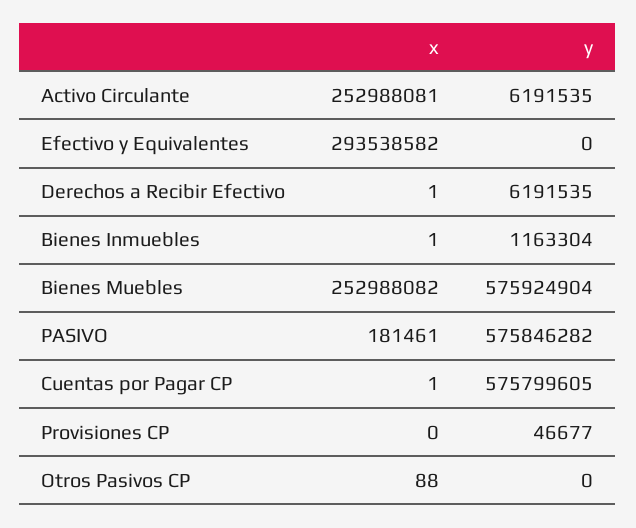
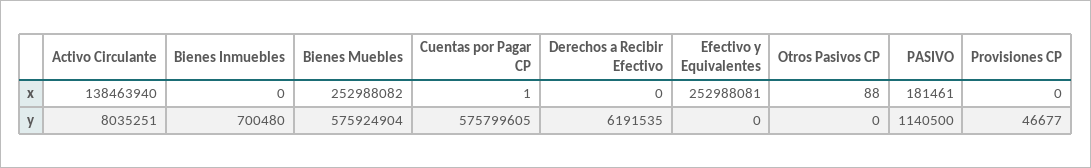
x, Activo Circulante: 252988081 -> 138463940
y, Activo Circulante: 6191535 -> 8035251
x, Efectivo y Equivalentes: 293538582 -> 252988081
x, Derechos a Recibir Efectivo: 1 -> 0
x, Bienes Inmuebles: 1 -> 0
y, Bienes Inmuebles: 1163304 -> 700480
y, PASIVO: 575846282 -> 1140500

